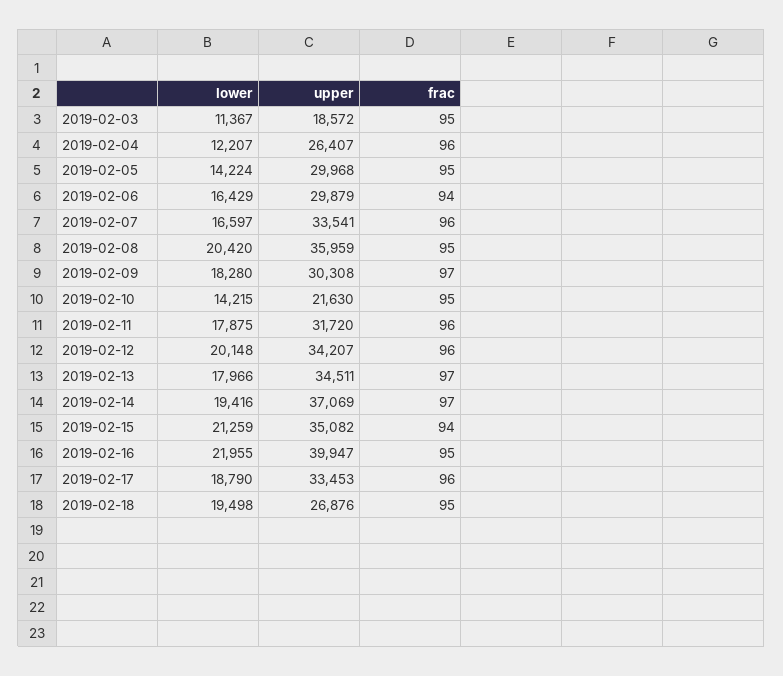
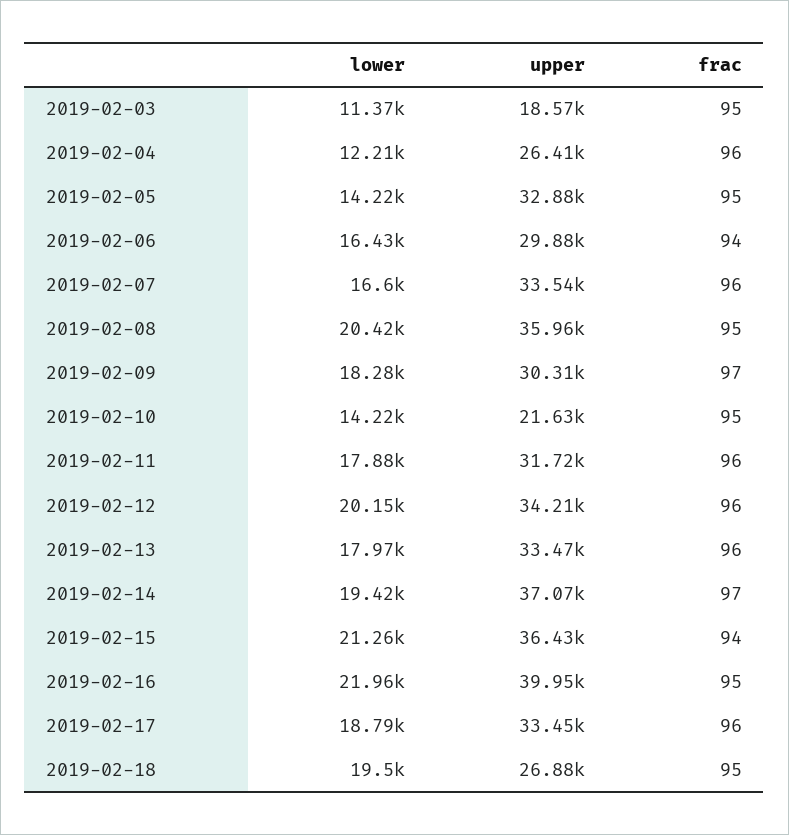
upper, 2019-02-05: 29968 -> 32880
upper, 2019-02-13: 34511 -> 33470
frac, 2019-02-13: 97 -> 96
upper, 2019-02-15: 35082 -> 36430

